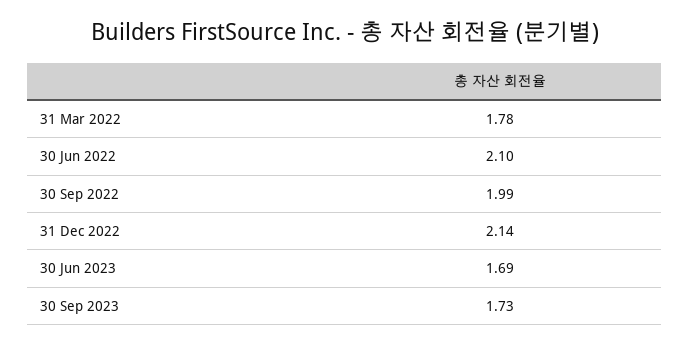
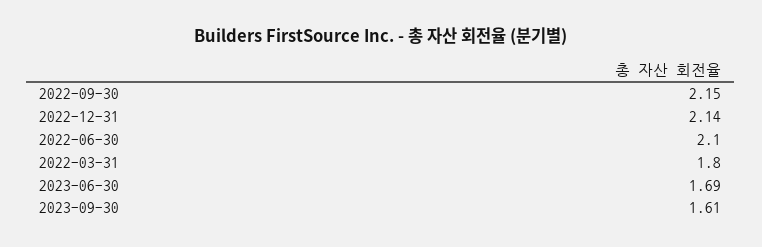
31 Mar 2022: 1.78 -> 1.8
30 Sep 2022: 1.99 -> 2.15
30 Sep 2023: 1.73 -> 1.61

